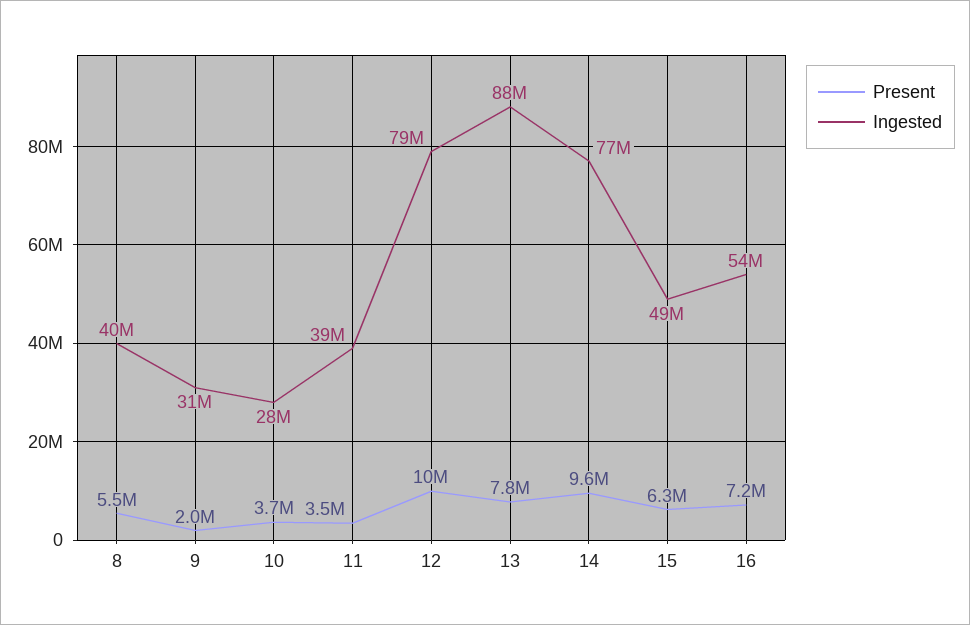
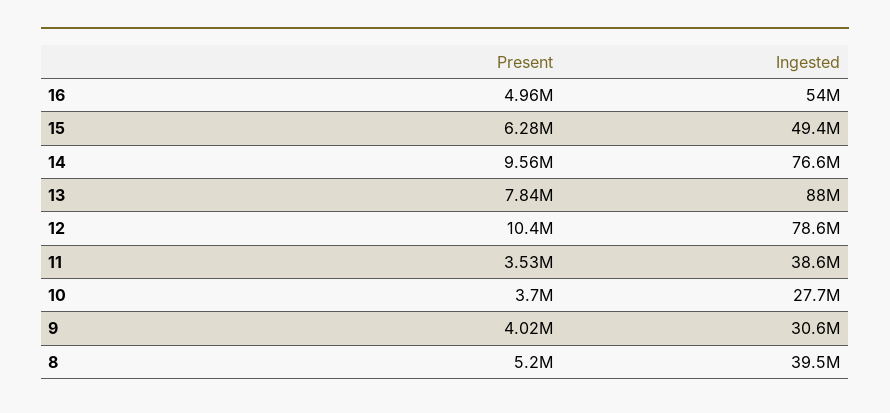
Present, 8: 5500000 -> 5200000
Present, 9: 2000000 -> 4020000
Present, 16: 7200000 -> 4960000

